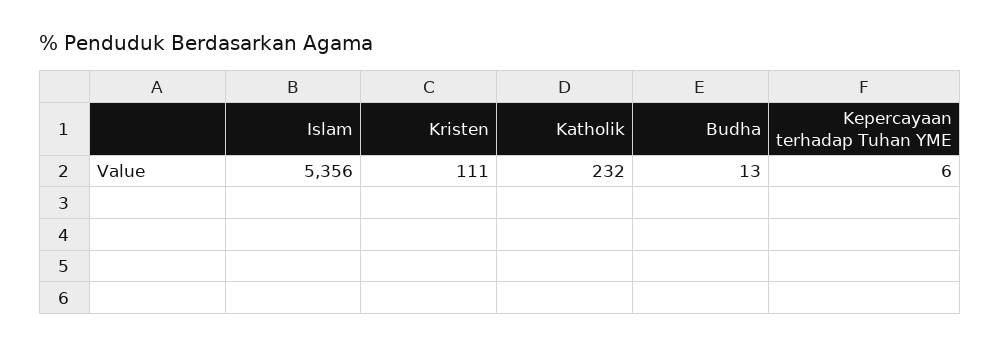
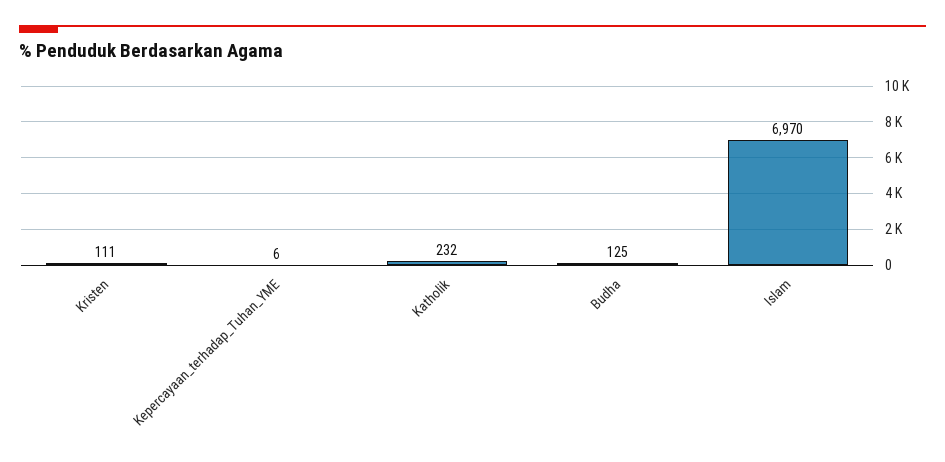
Islam: 5356 -> 6970
Budha: 13 -> 125

